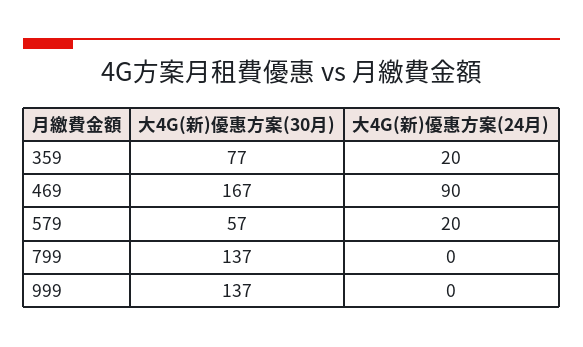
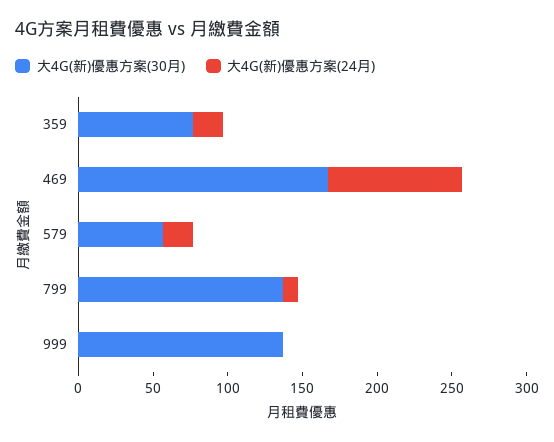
大4G(新)優惠方案(24月), 799: 0 -> 10

